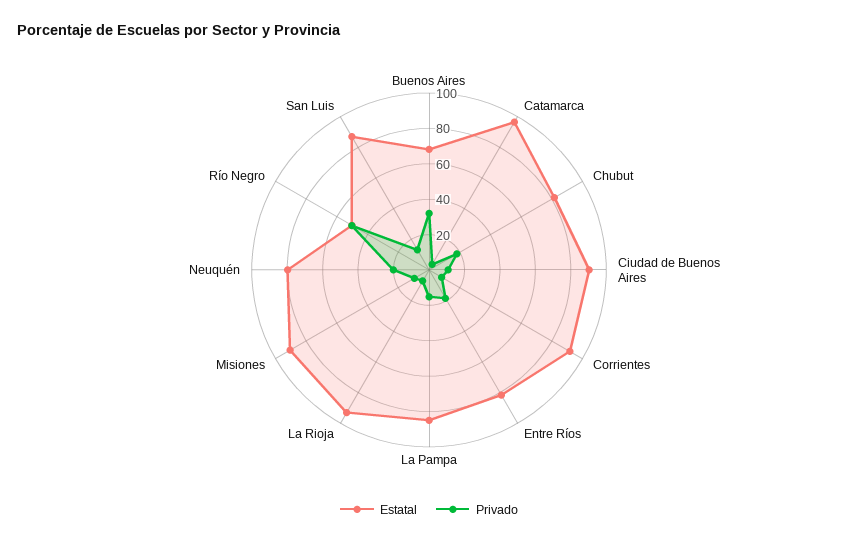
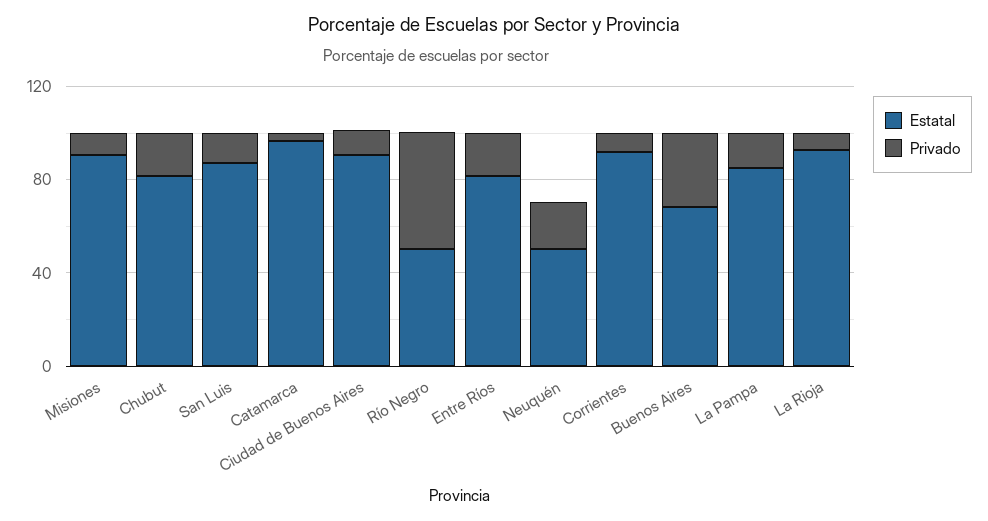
Estatal, Neuquén: 80 -> 50

